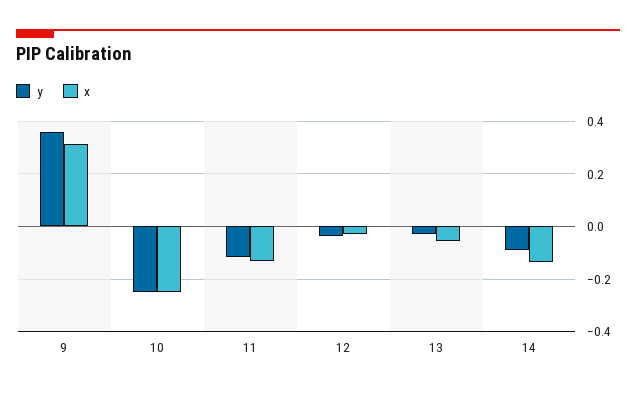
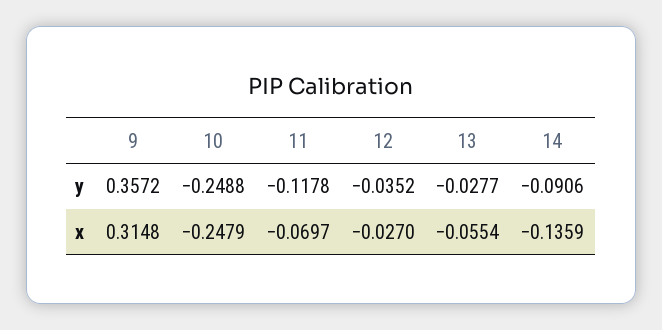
x, 11: -0.125 -> -0.0697

